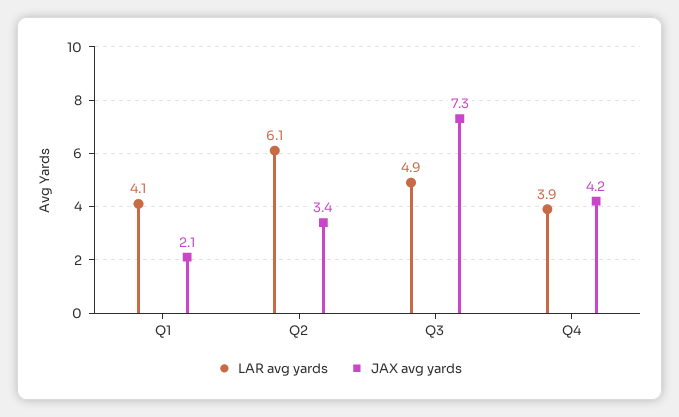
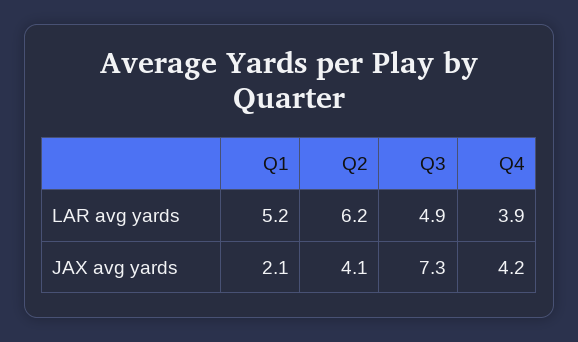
LAR avg yards, Q1: 4.1 -> 5.2
LAR avg yards, Q2: 6.1 -> 6.2
JAX avg yards, Q2: 3.4 -> 4.1

